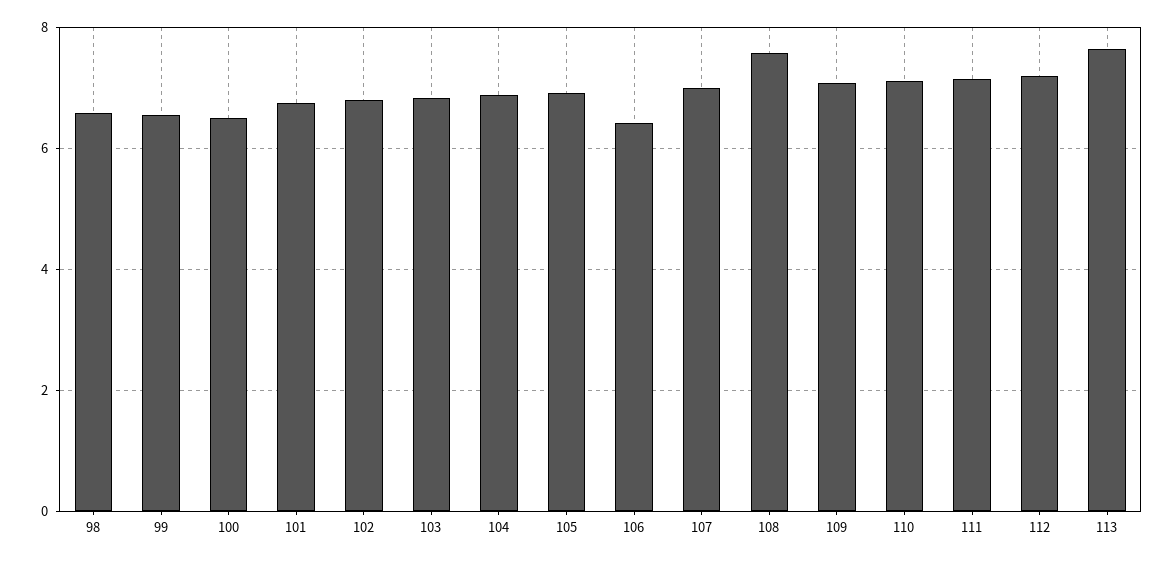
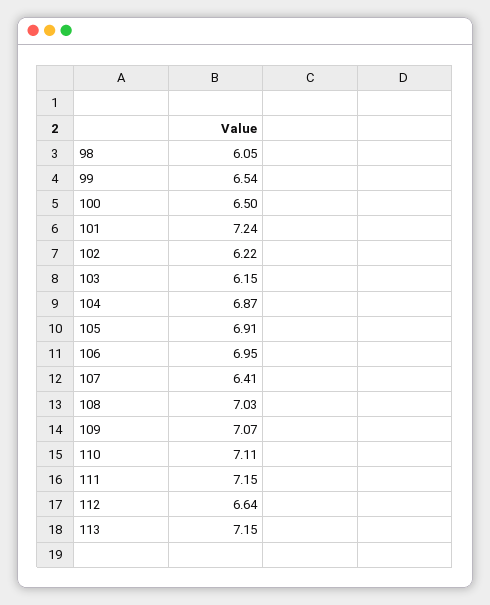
98: 6.6 -> 6.05
101: 6.8 -> 7.24
102: 6.8 -> 6.22
103: 6.8 -> 6.15
106: 6.4 -> 6.95
107: 7 -> 6.41
108: 7.6 -> 7.03
112: 7.2 -> 6.64
113: 7.6 -> 7.15

